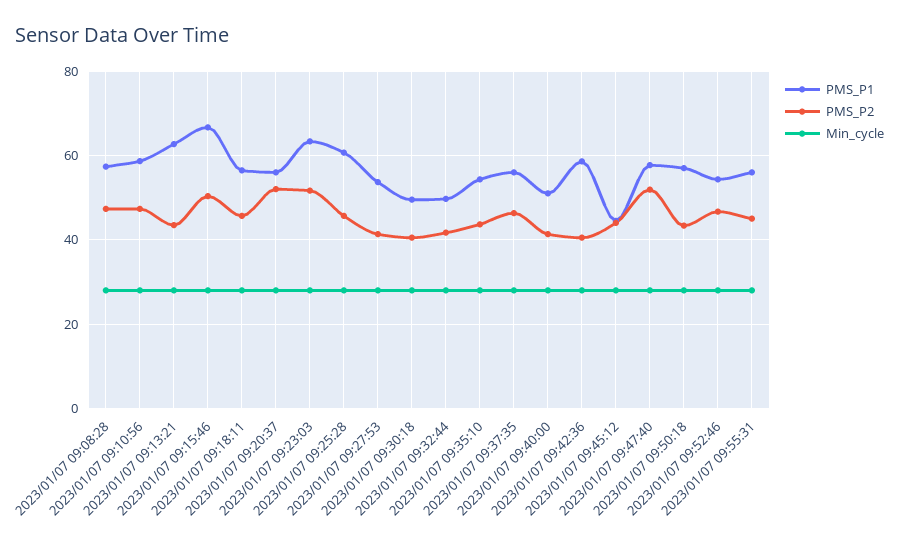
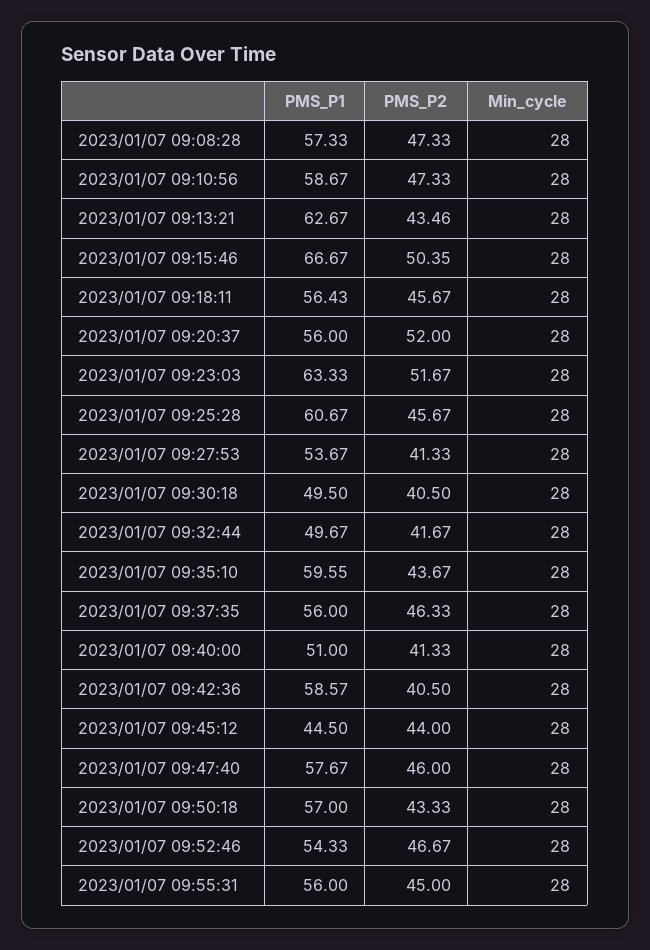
PMS_P1, 2023/01/07 09:35:10: 54 -> 59.55
PMS_P2, 2023/01/07 09:47:40: 52 -> 46

